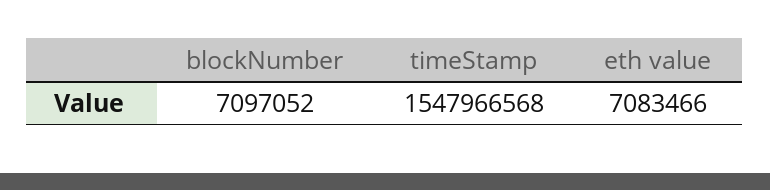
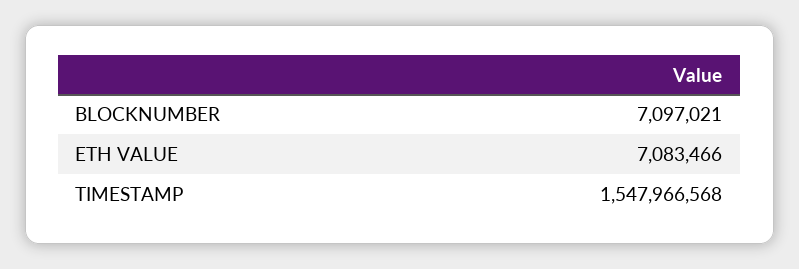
blockNumber: 7097052 -> 7097021

